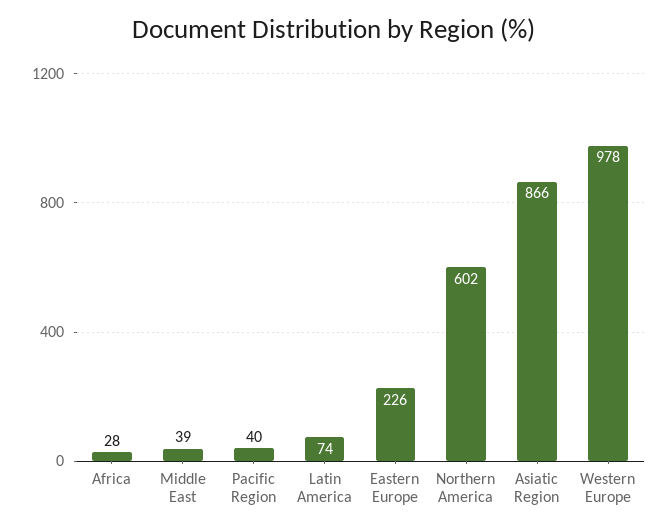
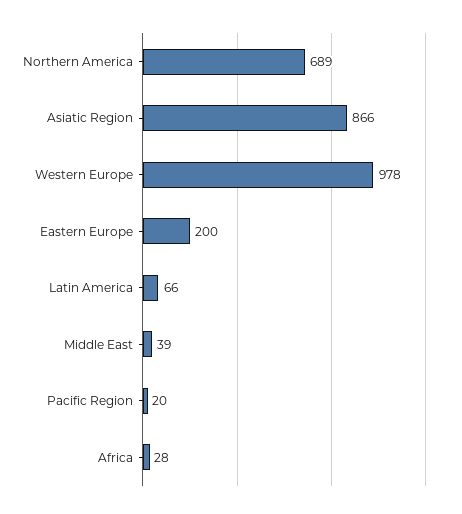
Pacific Region: 40 -> 20
Latin America: 74 -> 66
Eastern Europe: 226 -> 200
Northern America: 602 -> 689

